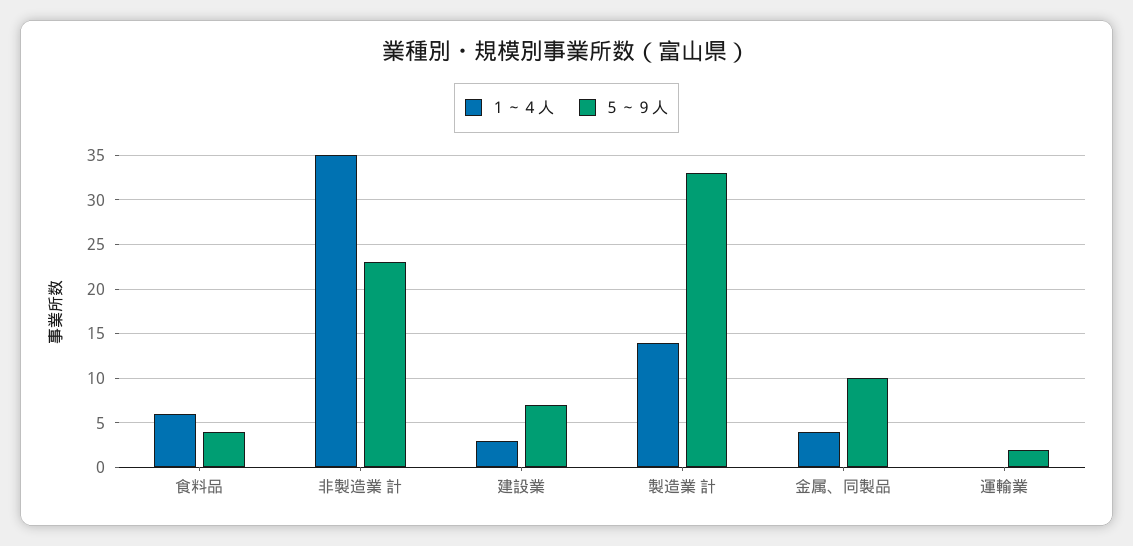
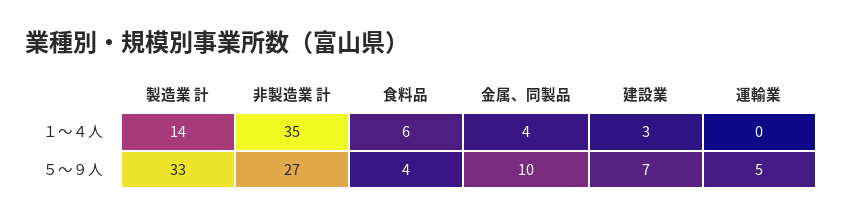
５～９人, 非製造業 計: 23 -> 27
５～９人, 運輸業: 2 -> 5

